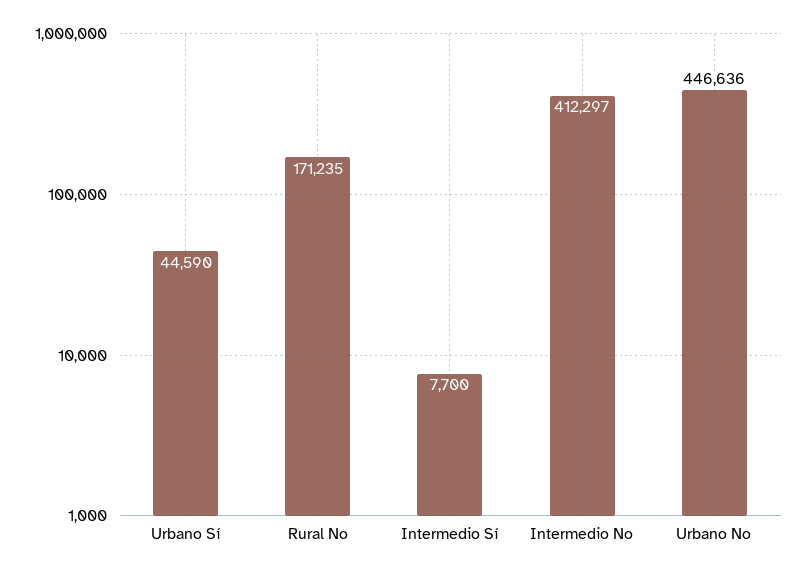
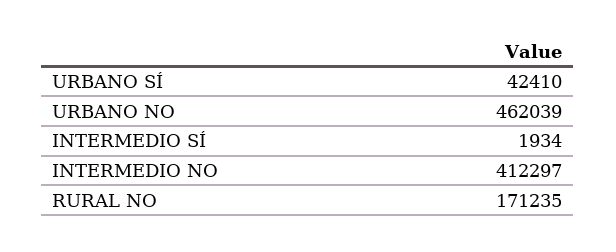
Urbano Sí: 44590 -> 42410
Intermedio Sí: 7700 -> 1934
Urbano No: 446636 -> 462039

